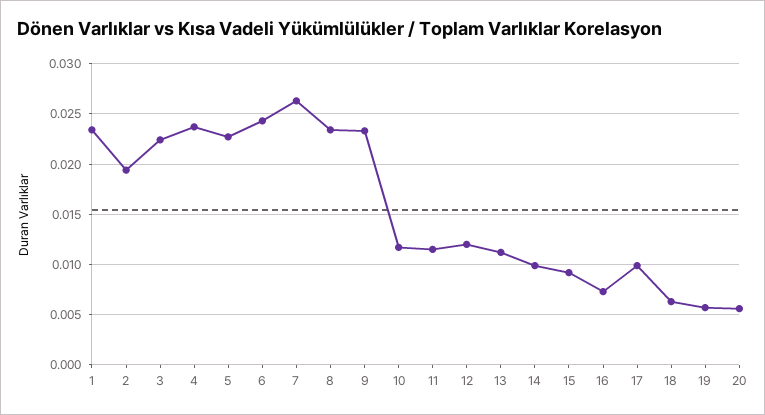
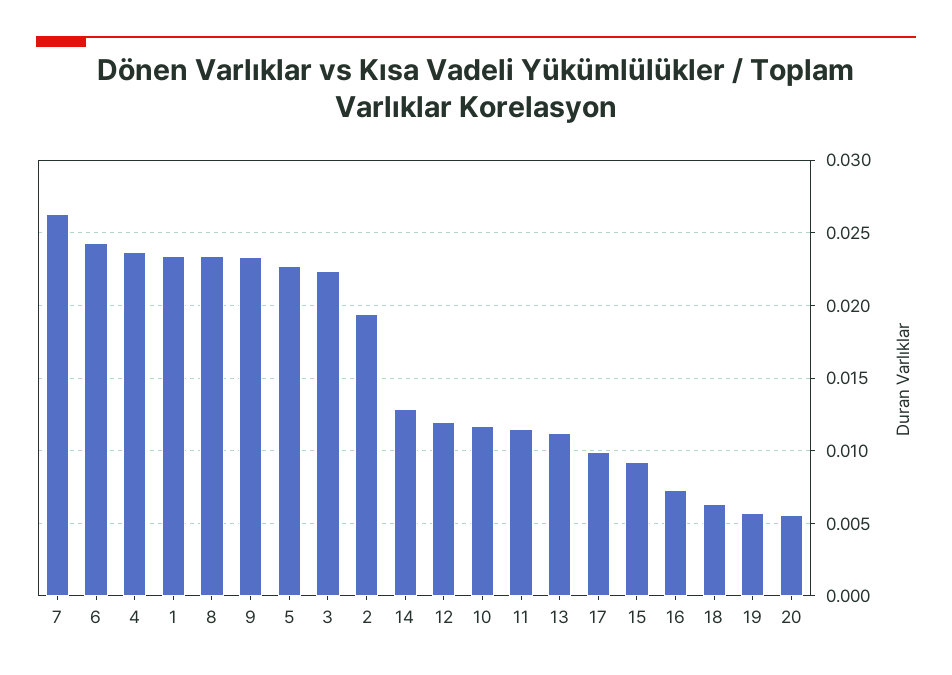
14: 0.01 -> 0.013

